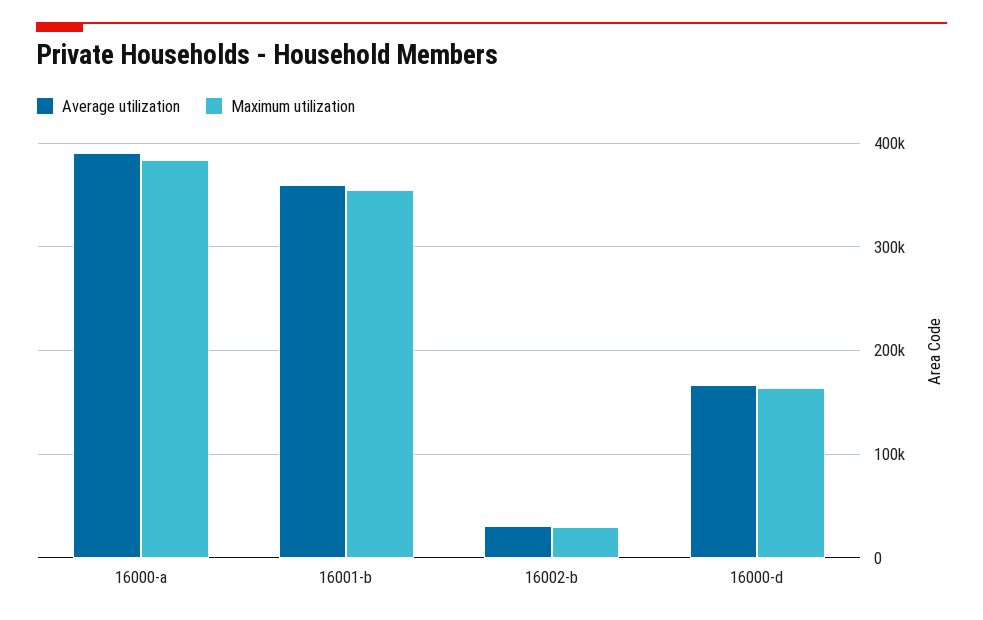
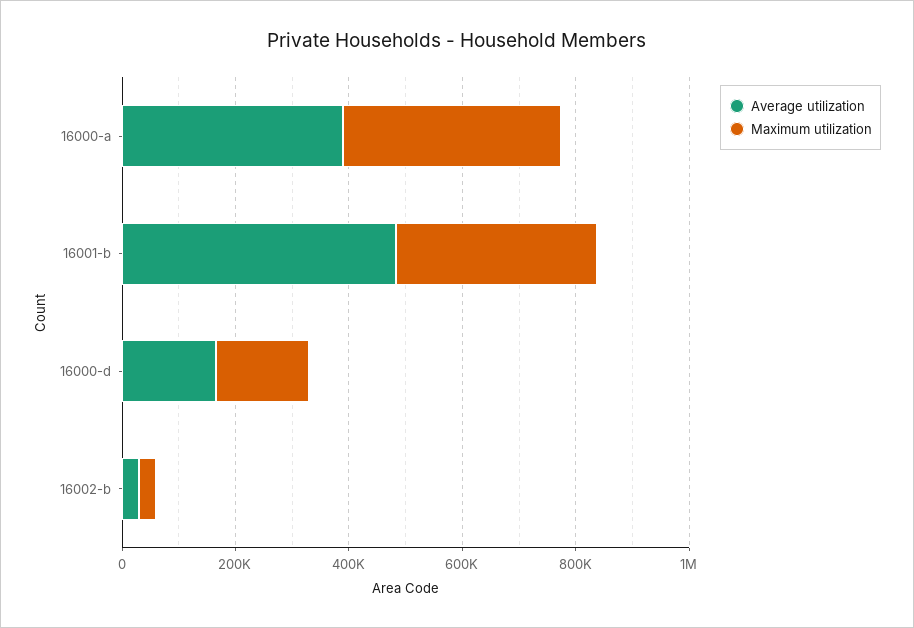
Average utilization, 16001-b: 360000 -> 500000

